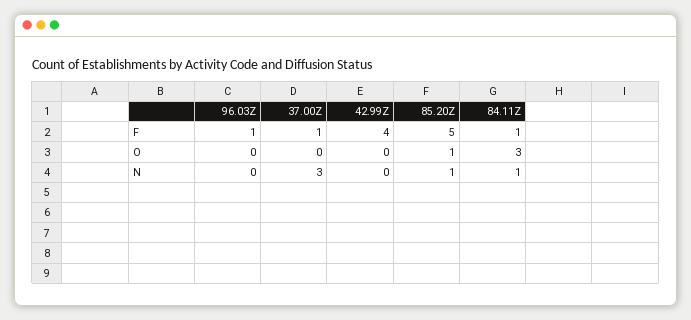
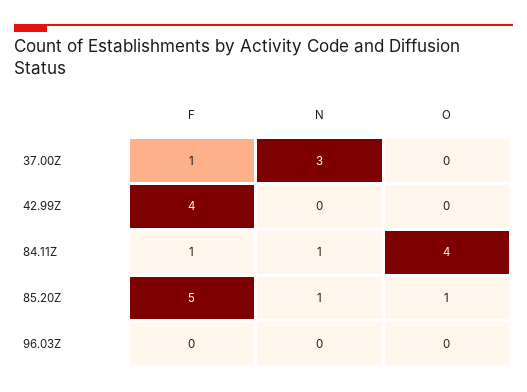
96.03Z, F: 1 -> 0
84.11Z, O: 3 -> 4

